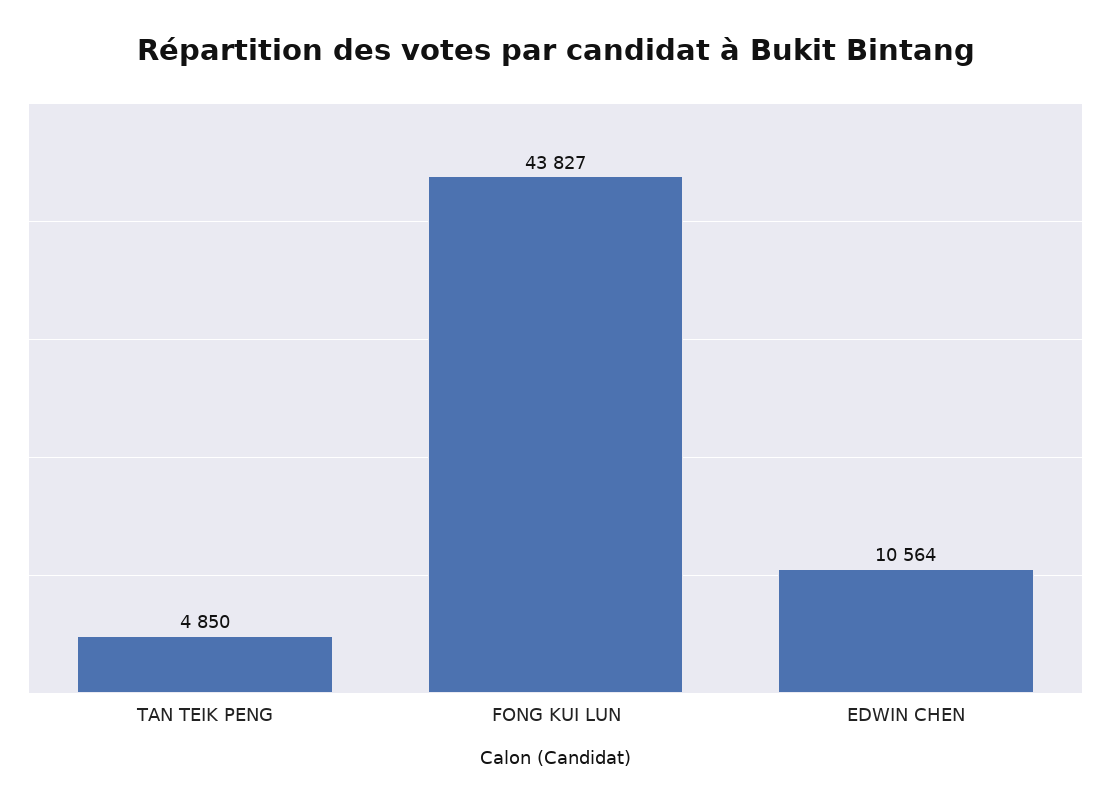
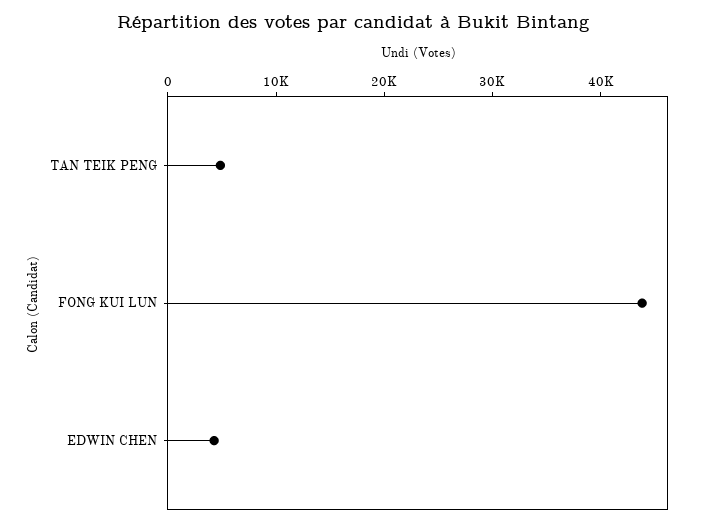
EDWIN CHEN: 10564 -> 4000

